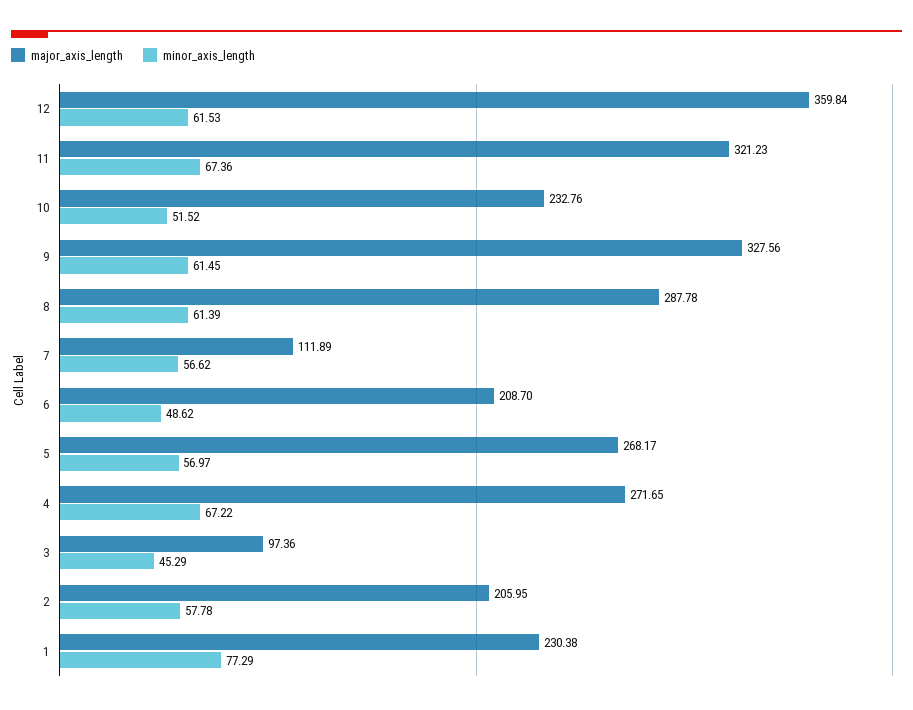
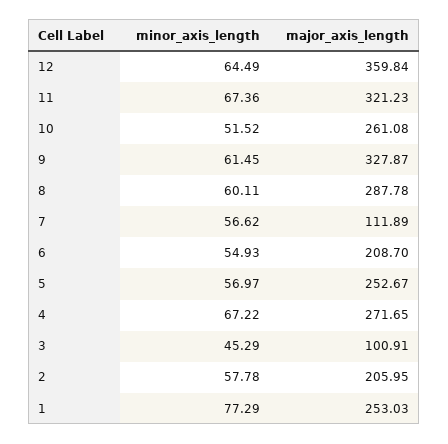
minor_axis_length, 12: 61.53 -> 64.49
major_axis_length, 10: 232.76 -> 261.08
major_axis_length, 9: 327.56 -> 327.87
minor_axis_length, 8: 61.39 -> 60.11
minor_axis_length, 6: 48.62 -> 54.93
major_axis_length, 5: 268.17 -> 252.67
major_axis_length, 3: 97.36 -> 100.91
major_axis_length, 1: 230.38 -> 253.03

